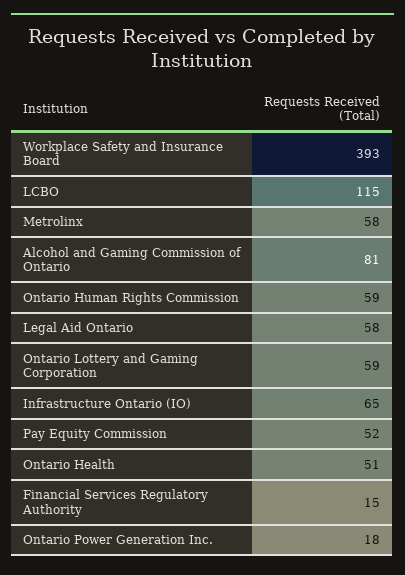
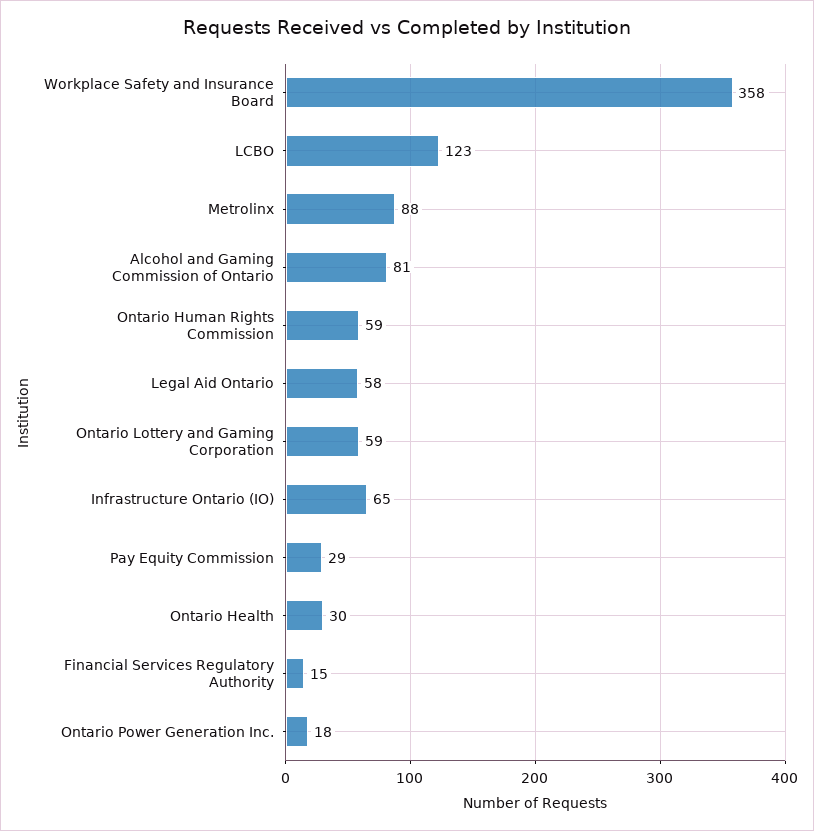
Workplace Safety and Insurance Board: 393 -> 358
LCBO: 115 -> 123
Metrolinx: 58 -> 88
Pay Equity Commission: 52 -> 29
Ontario Health: 51 -> 30

